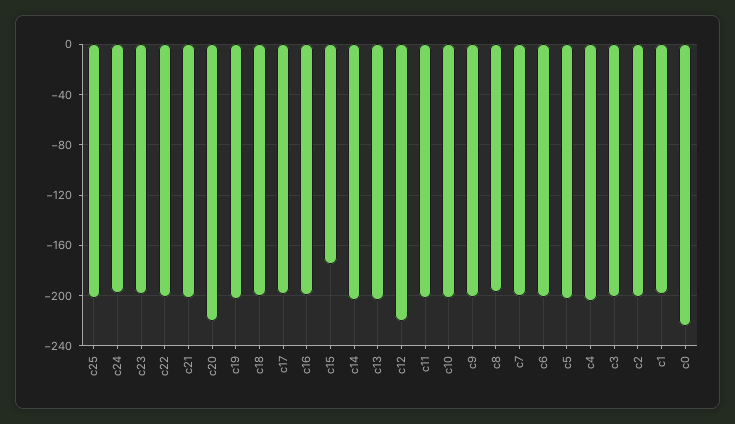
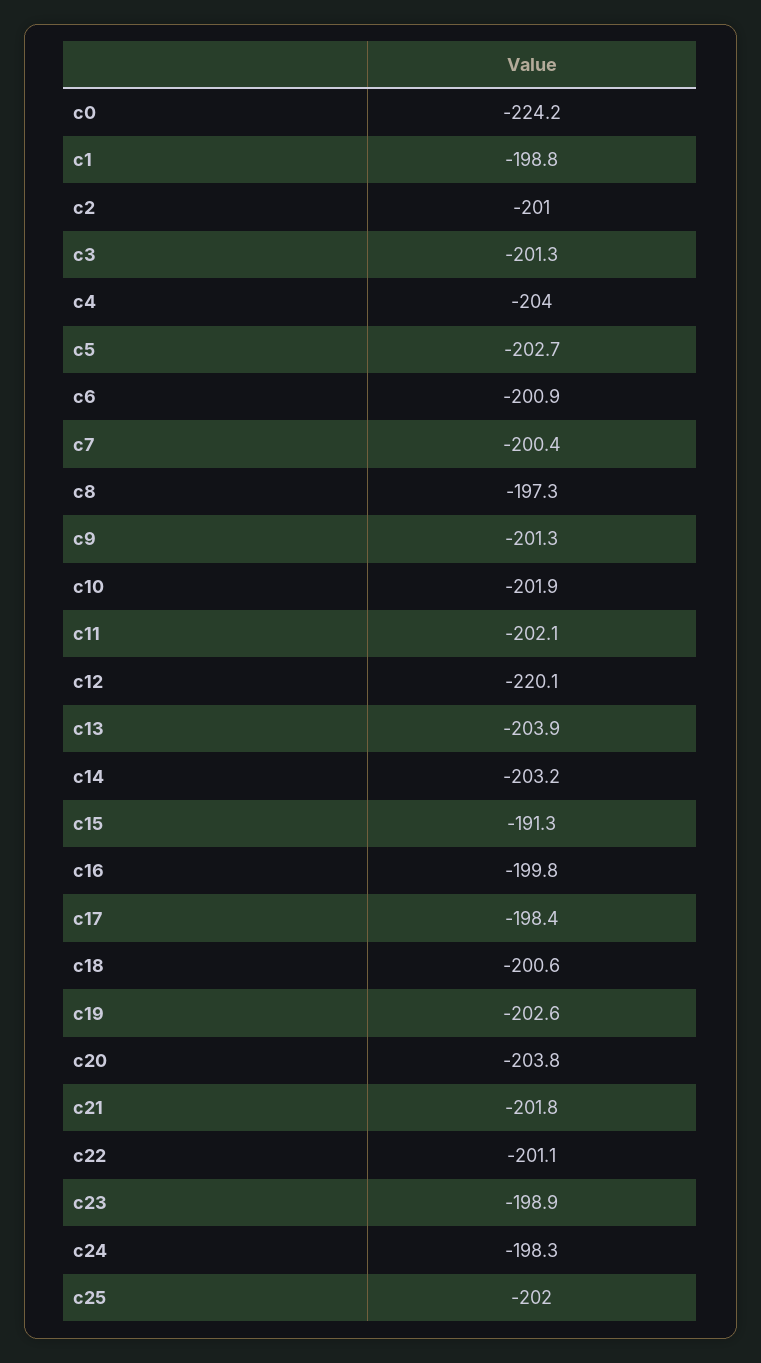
c20: -220 -> -203.8
c15: -175 -> -191.3

